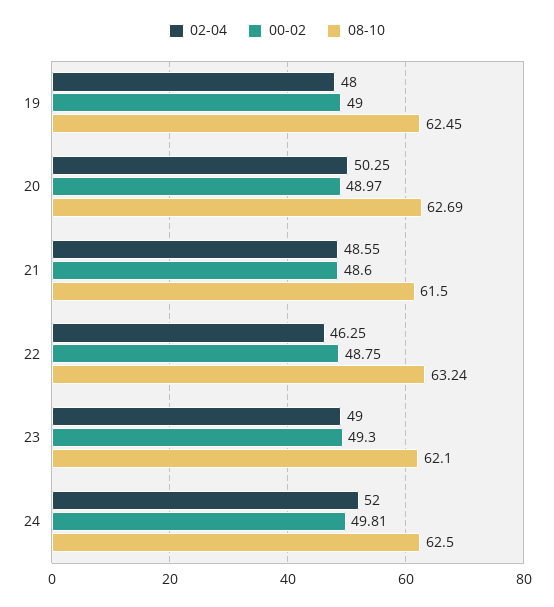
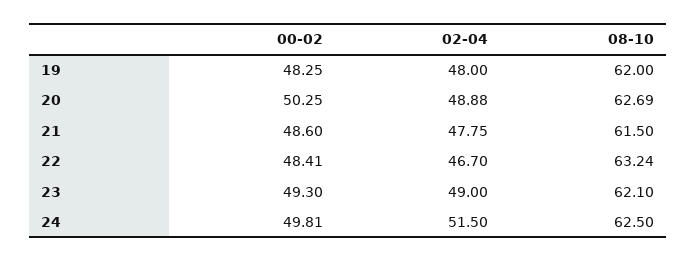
00-02, 19: 49 -> 48.25
08-10, 19: 62.45 -> 62
02-04, 20: 50.25 -> 48.88
00-02, 20: 48.97 -> 50.25
02-04, 21: 48.55 -> 47.75
02-04, 22: 46.25 -> 46.7
00-02, 22: 48.75 -> 48.41
02-04, 24: 52 -> 51.5

